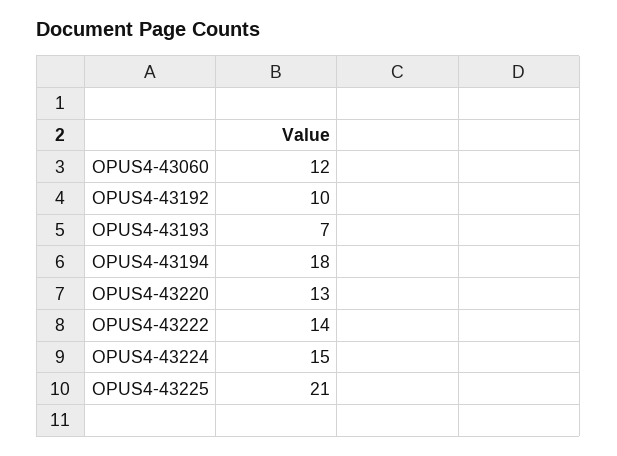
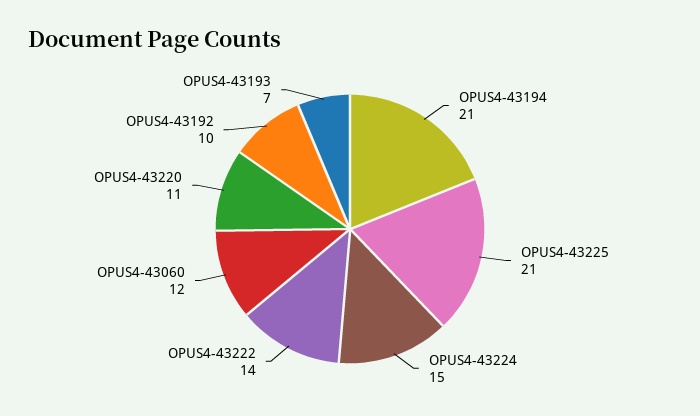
OPUS4-43194: 18 -> 21
OPUS4-43220: 13 -> 11

